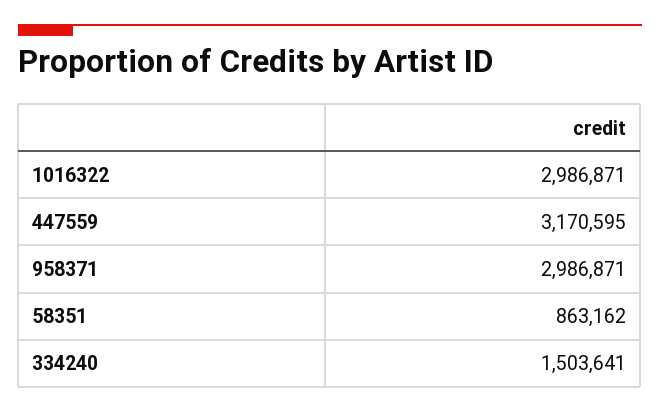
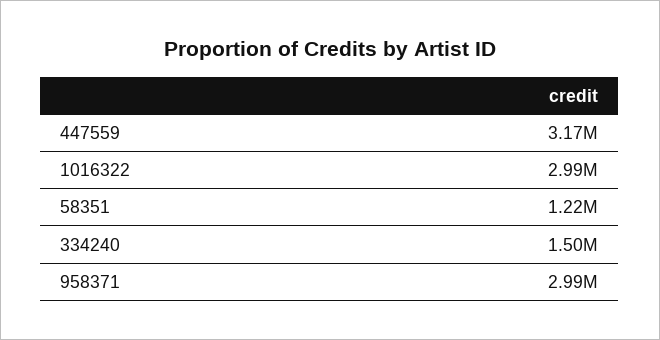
58351: 863162 -> 1220000

